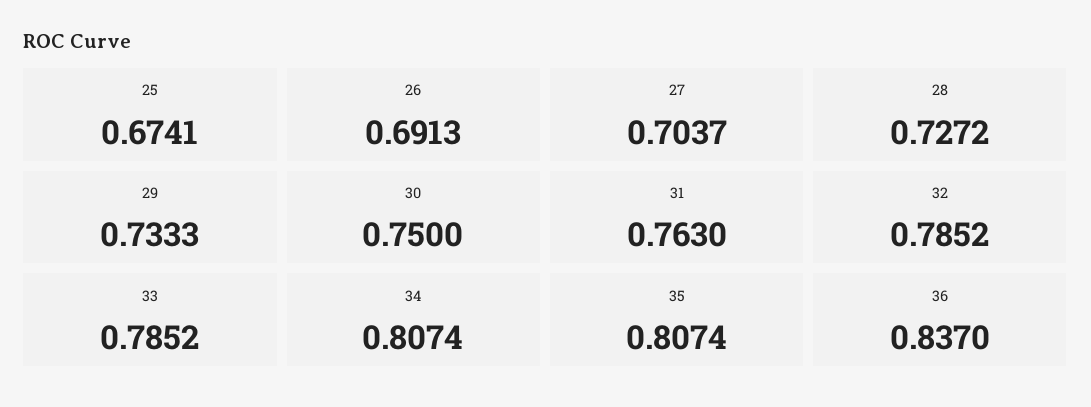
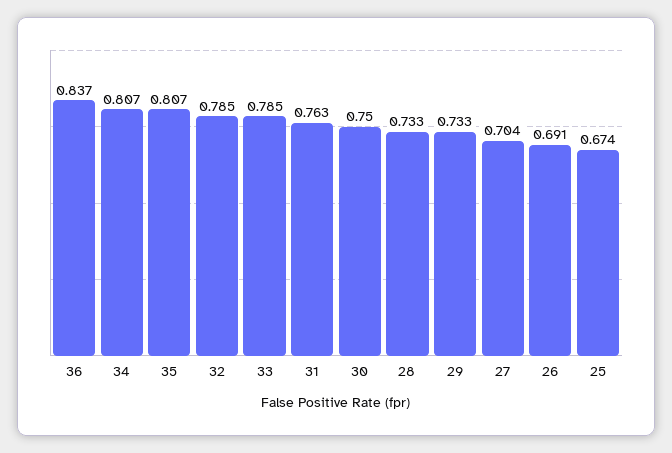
28: 0.7272 -> 0.733

